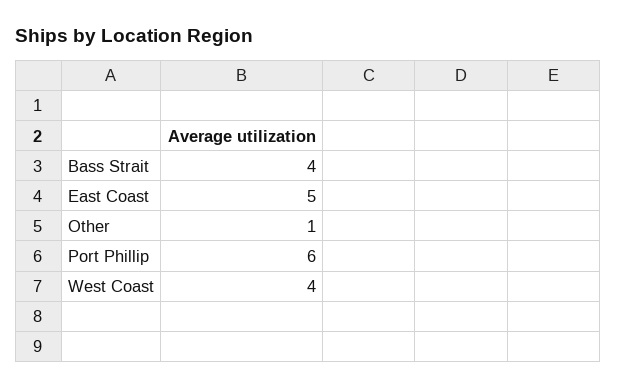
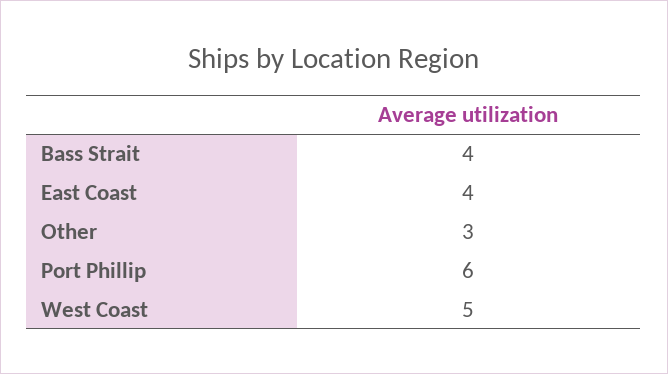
East Coast: 5 -> 4
Other: 1 -> 3
West Coast: 4 -> 5

